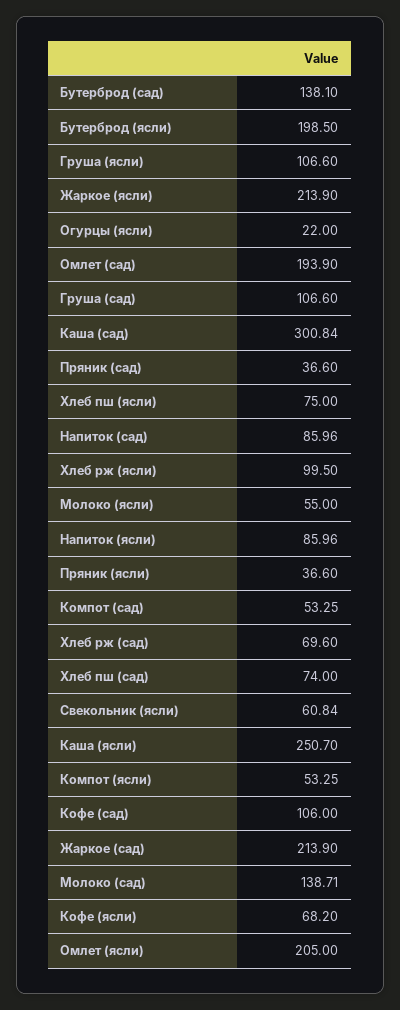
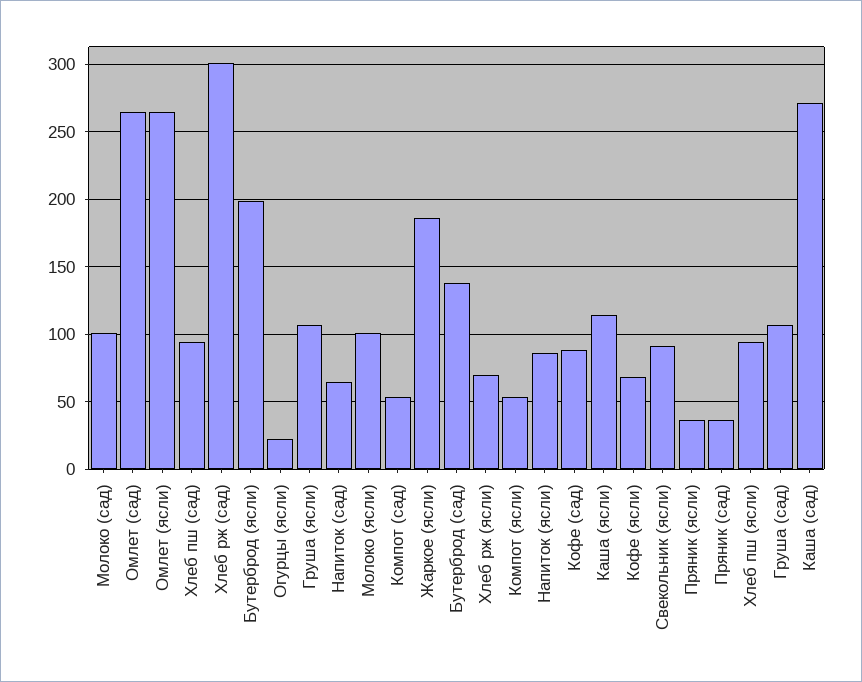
Жаркое (ясли): 213.9 -> 185
Омлет (сад): 193.9 -> 265
Каша (сад): 300.84 -> 270
Хлеб пш (ясли): 75 -> 95
Напиток (сад): 85.96 -> 65
Хлеб рж (ясли): 99.5 -> 70
Молоко (ясли): 55 -> 100
Хлеб рж (сад): 69.6 -> 300
Хлеб пш (сад): 74 -> 95
Свекольник (ясли): 60.84 -> 90
Каша (ясли): 250.7 -> 115
Кофе (сад): 106 -> 90
Жаркое (сад): 213.9 -> none
Молоко (сад): 138.71 -> 100
Омлет (ясли): 205 -> 265

